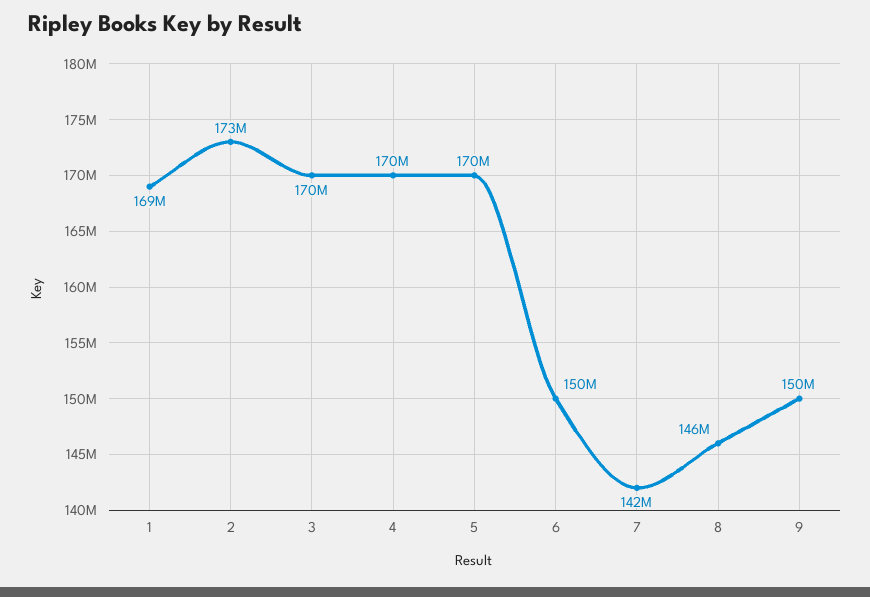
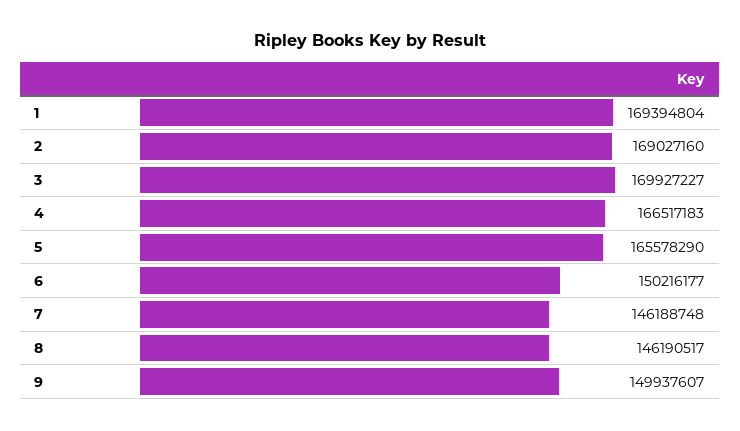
2: 173000000 -> 169027160
4: 170000000 -> 166517183
5: 170000000 -> 165578290
7: 142000000 -> 146188748

